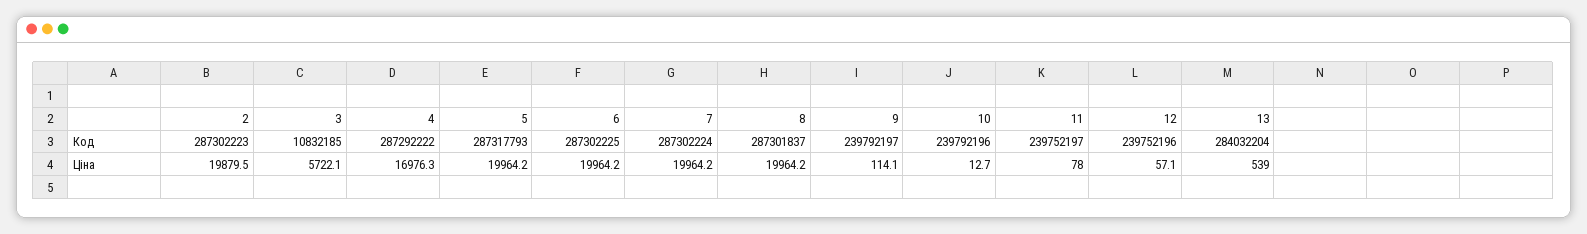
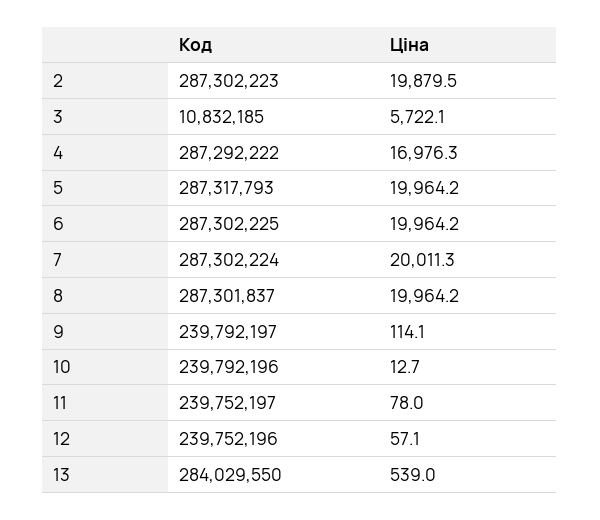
13, Код: 284032204 -> 284029550
7, Ціна: 19964.2 -> 20011.3

